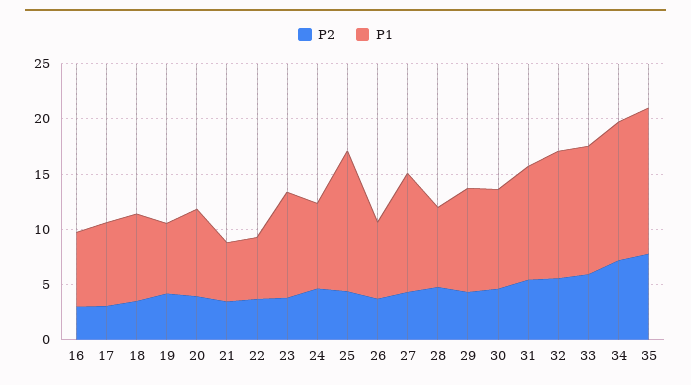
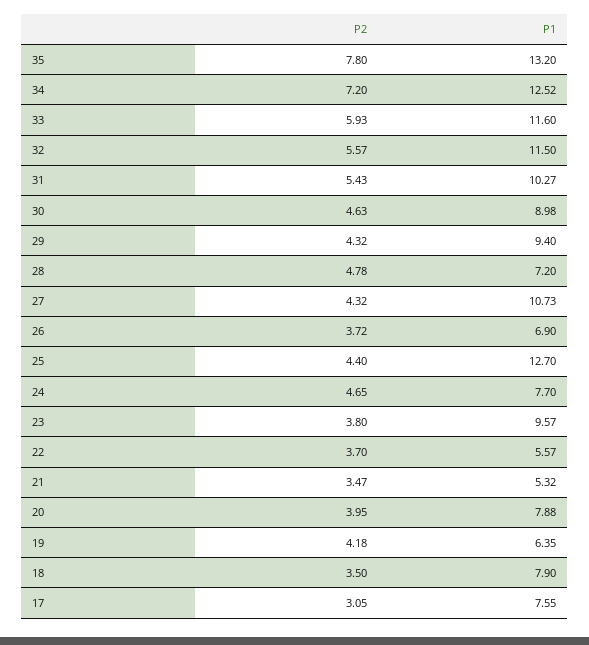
P2, 16: 3 -> none
P1, 16: 7 -> none

